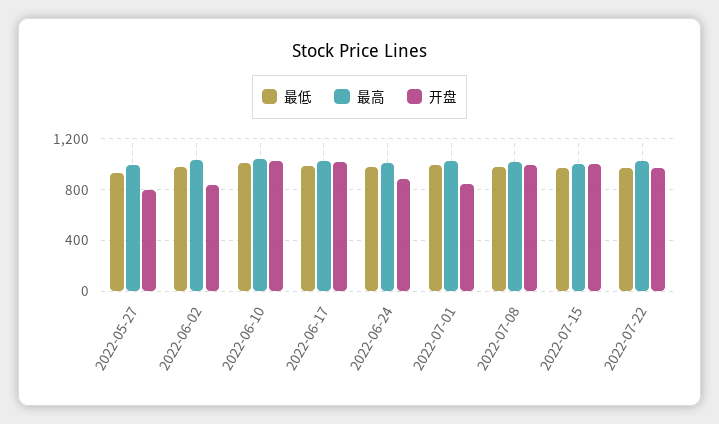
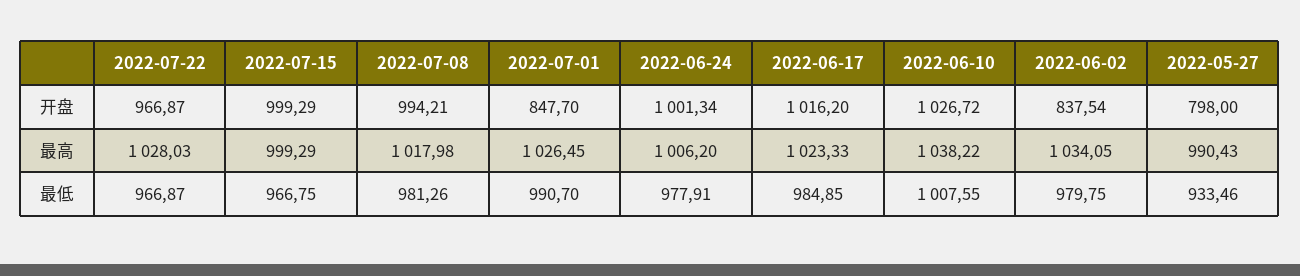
开盘, 2022-06-24: 900 -> 1001.34

